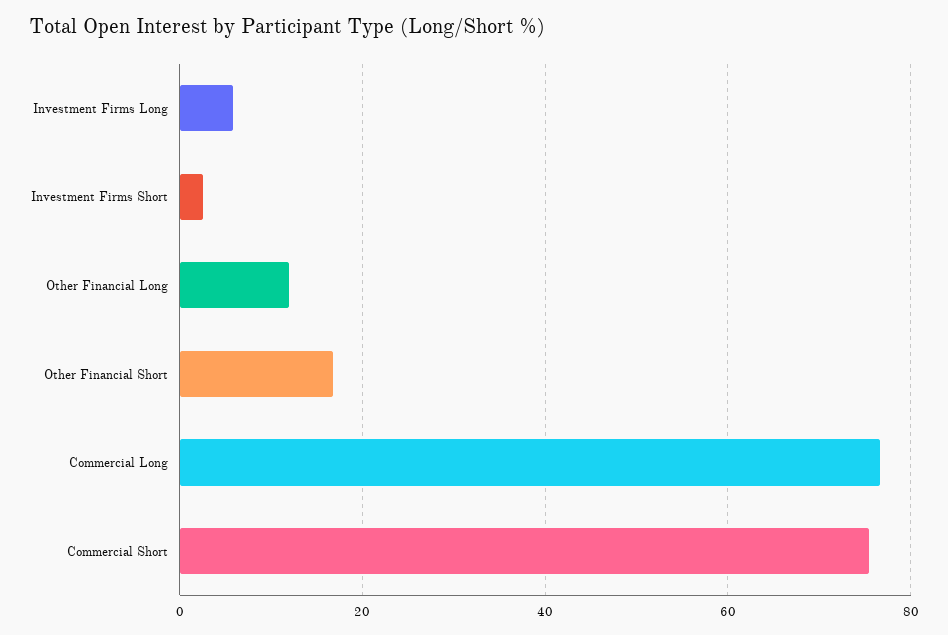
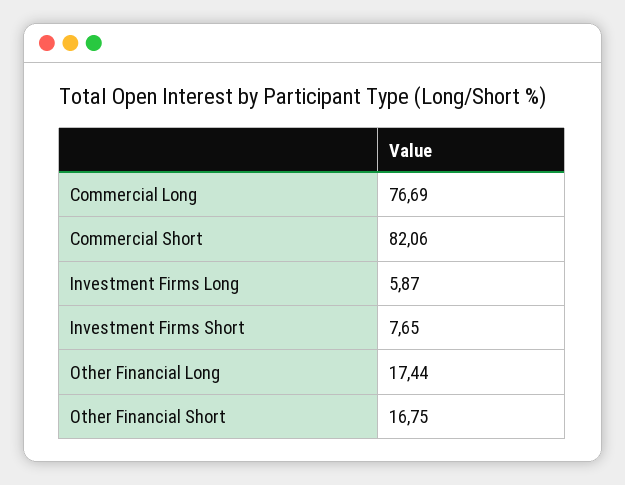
Investment Firms Short: 2 -> 7.65
Other Financial Long: 12 -> 17.44
Commercial Short: 76 -> 82.06

